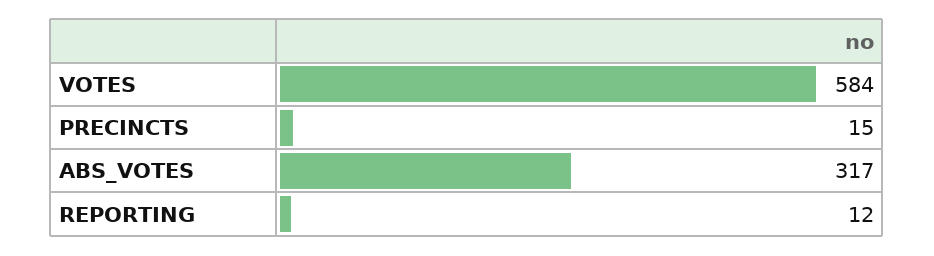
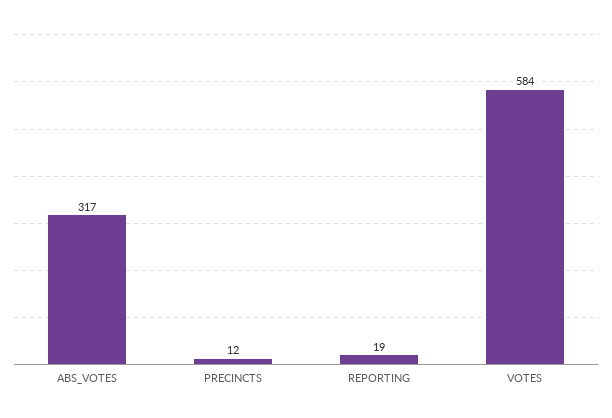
PRECINCTS: 15 -> 12
REPORTING: 12 -> 19

